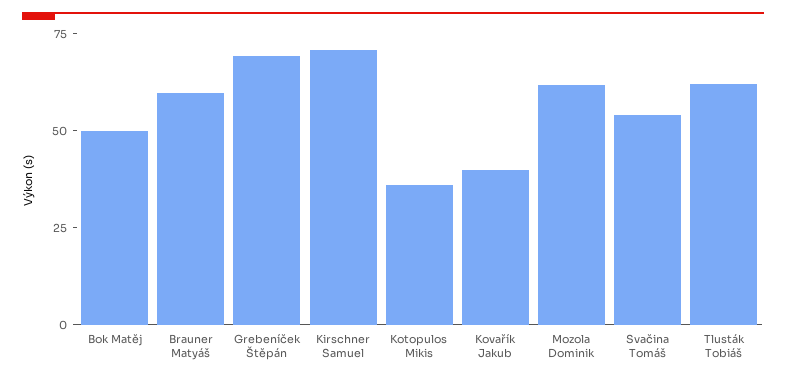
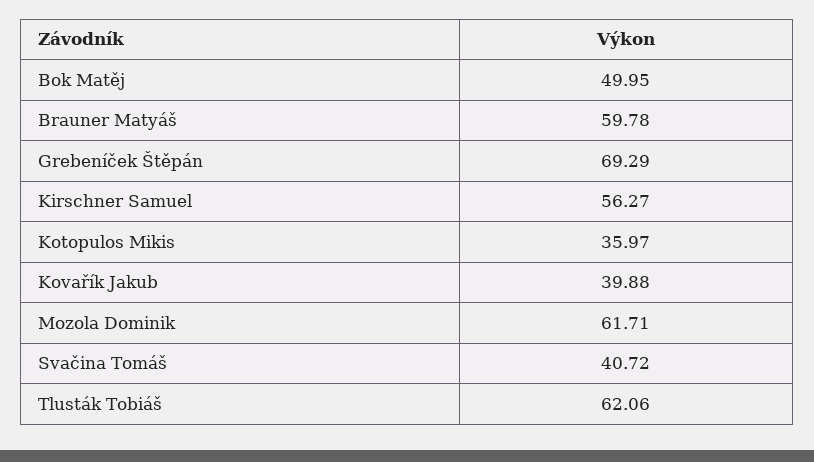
Kirschner Samuel: 70 -> 56.27
Svačina Tomáš: 55 -> 40.72

